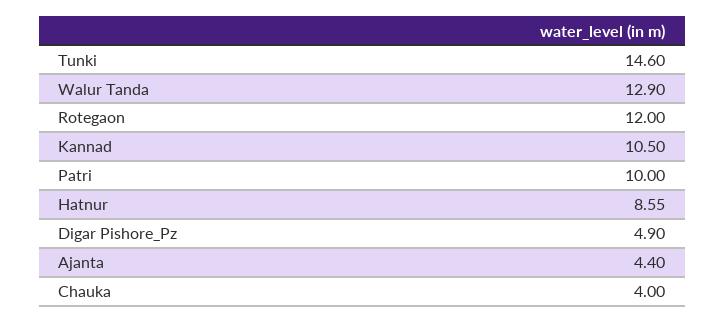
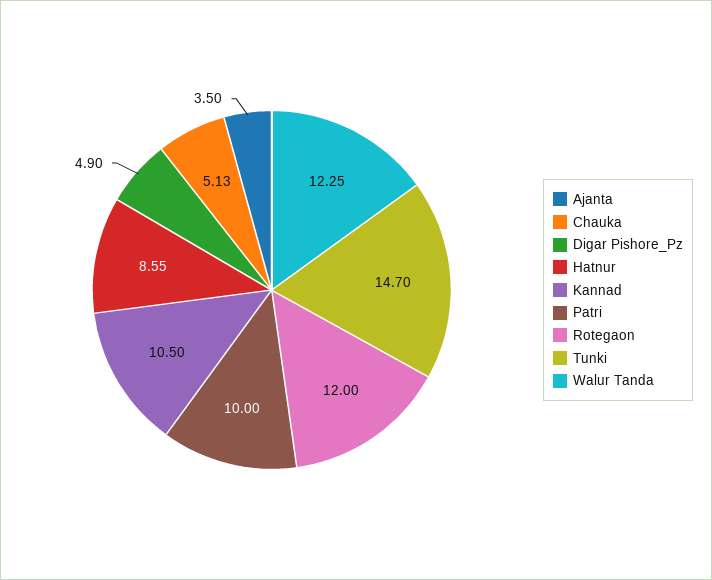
Tunki: 14.6 -> 14.7
Walur Tanda: 12.9 -> 12.25
Ajanta: 4.4 -> 3.5
Chauka: 4 -> 5.13

